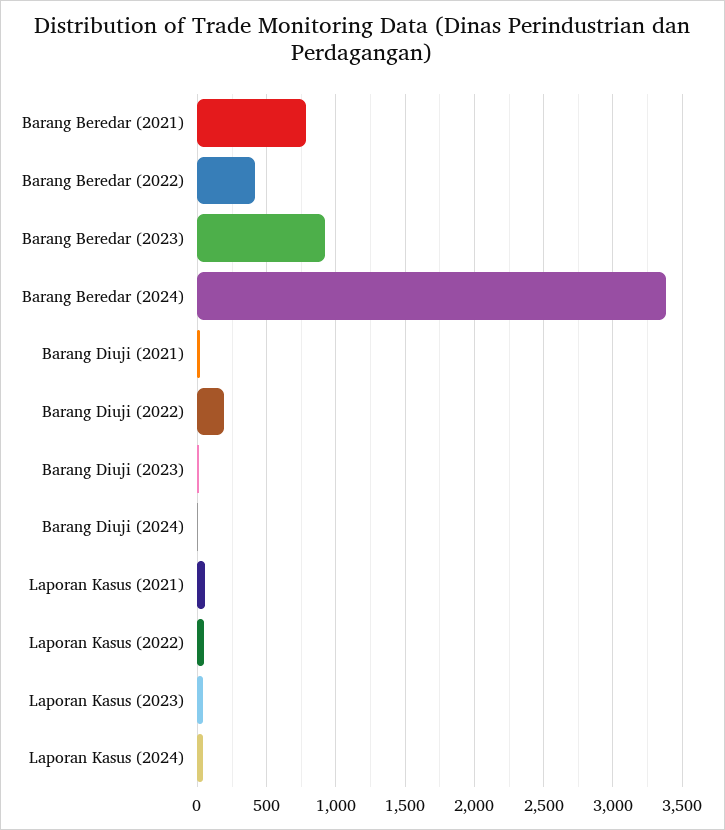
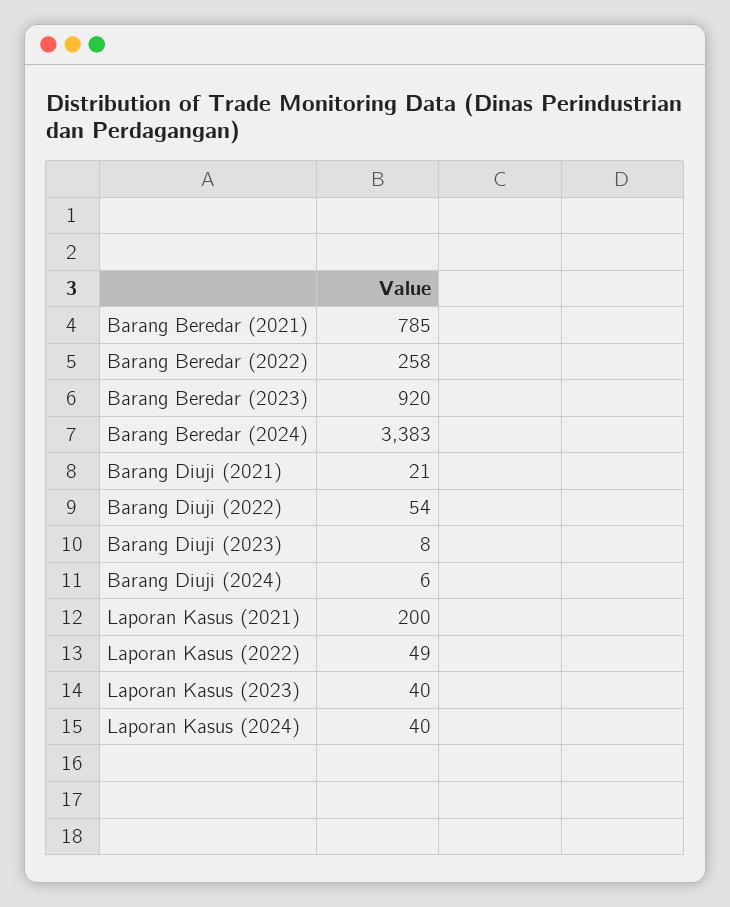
Barang Beredar (2022): 400 -> 258
Barang Diuji (2022): 200 -> 54
Laporan Kasus (2021): 50 -> 200

